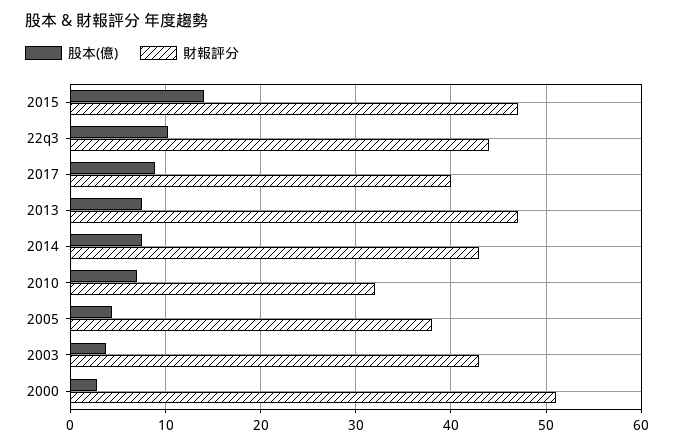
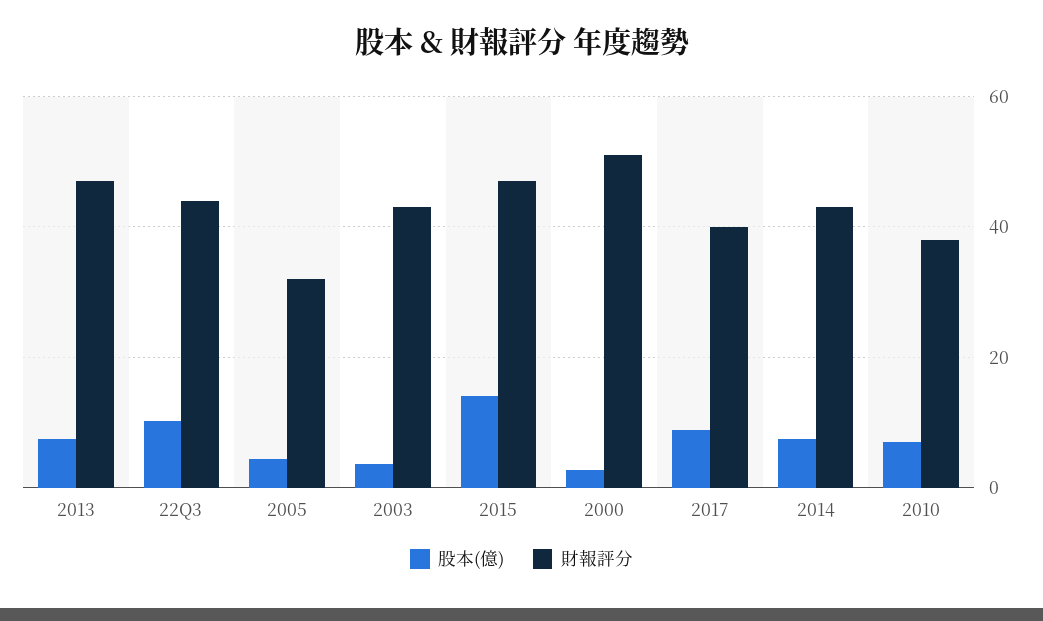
財報評分, 2010: 32 -> 38
財報評分, 2005: 38 -> 32

